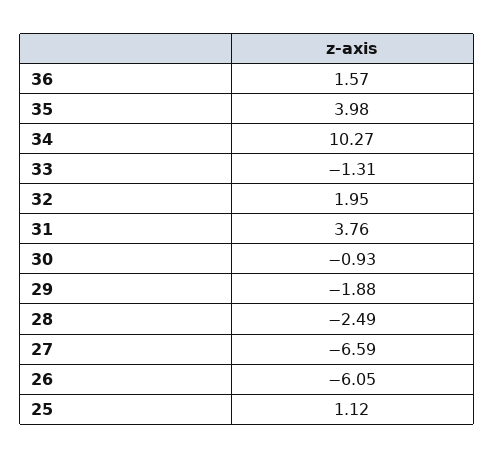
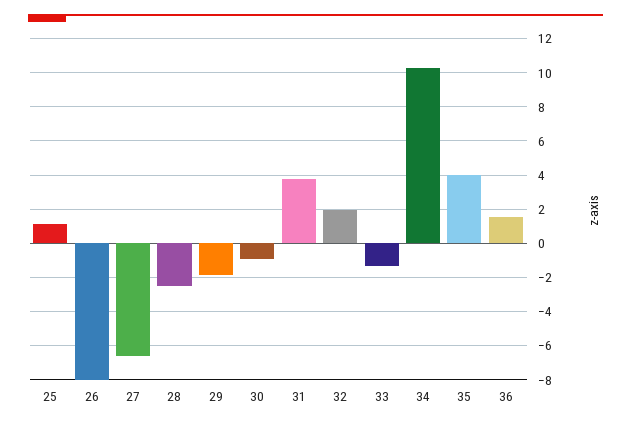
26: -6.05 -> -8

